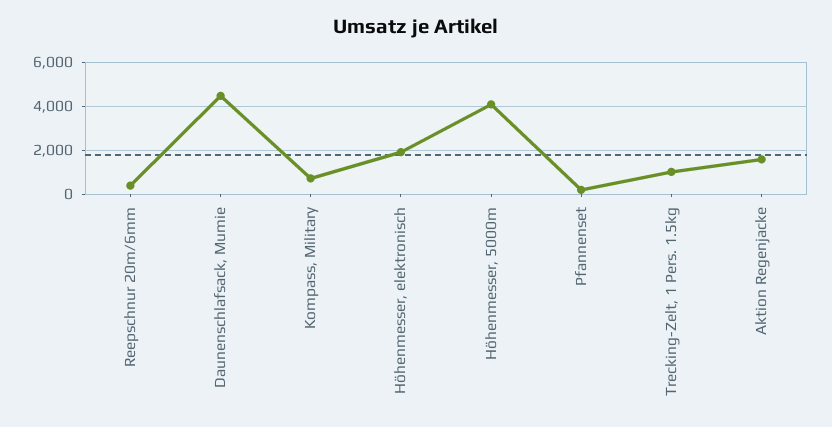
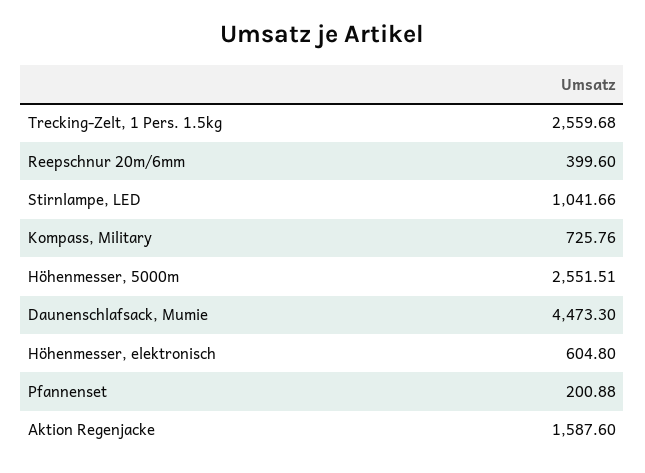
Höhenmesser, elektronisch: 2000 -> 604.8
Höhenmesser, 5000m: 4000 -> 2551.51
Trecking-Zelt, 1 Pers. 1.5kg: 1000 -> 2559.68
Stirnlampe, LED: none -> 1041.66

